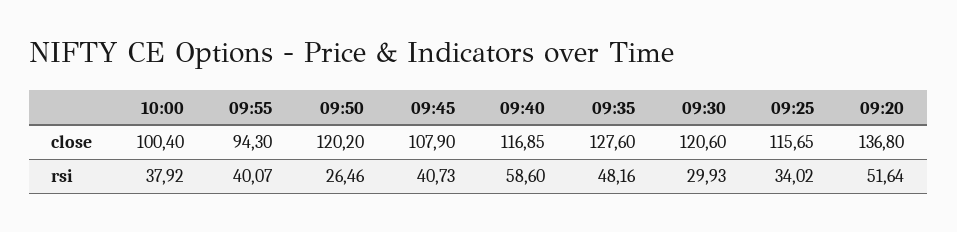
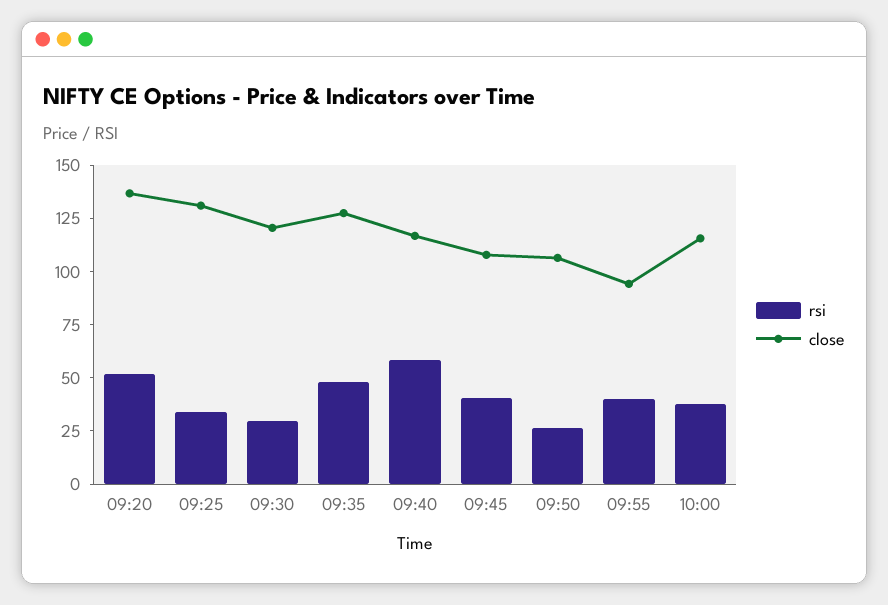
close, 10:00: 100.4 -> 115
close, 09:50: 120.2 -> 105
close, 09:25: 115.65 -> 130

